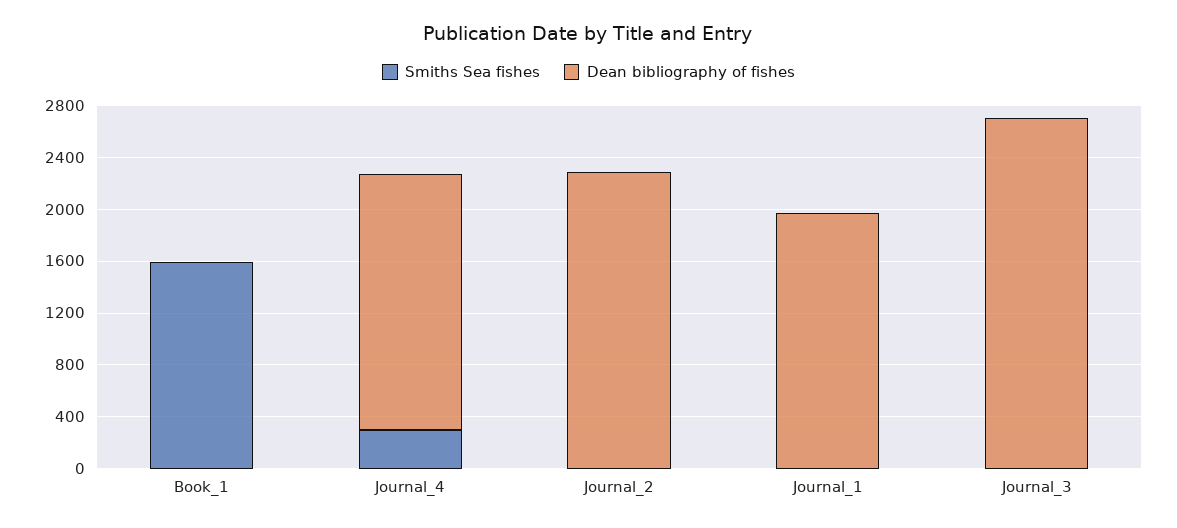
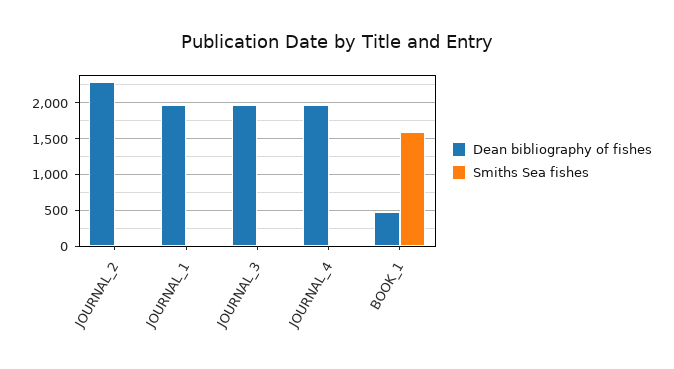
Dean bibliography of fishes, Book_1: 0 -> 500
Smiths Sea fishes, Journal_4: 300 -> 0
Dean bibliography of fishes, Journal_3: 2700 -> 2000

